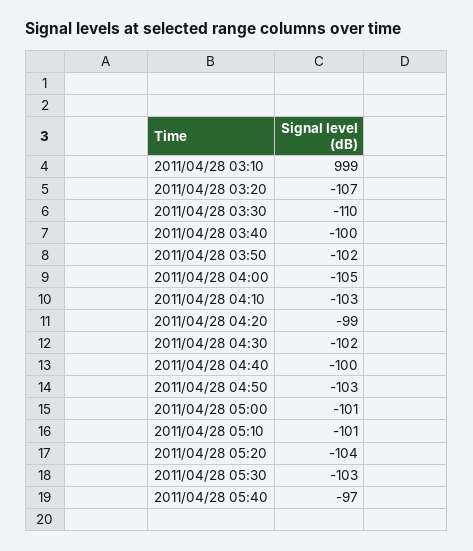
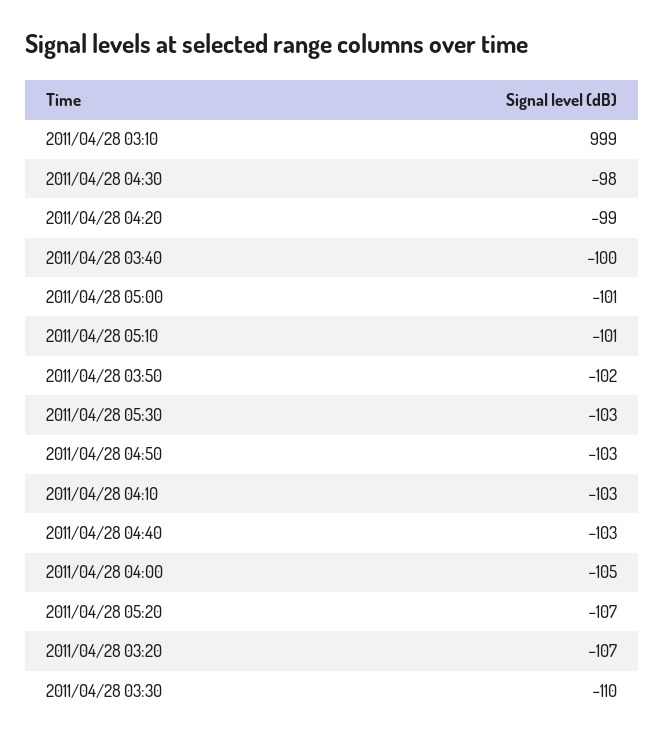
2011/04/28 04:30: -102 -> -98
2011/04/28 04:40: -100 -> -103
2011/04/28 05:20: -104 -> -107
2011/04/28 05:40: -97 -> none

